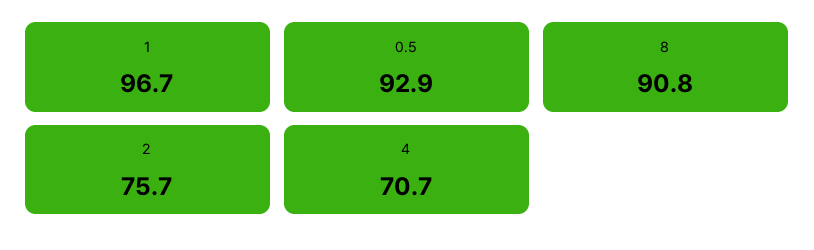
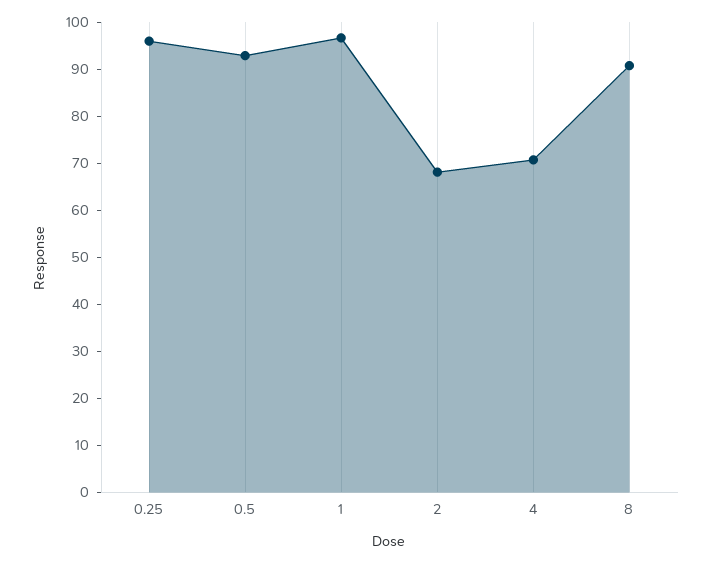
2: 75.7 -> 68
0.25: none -> 96

